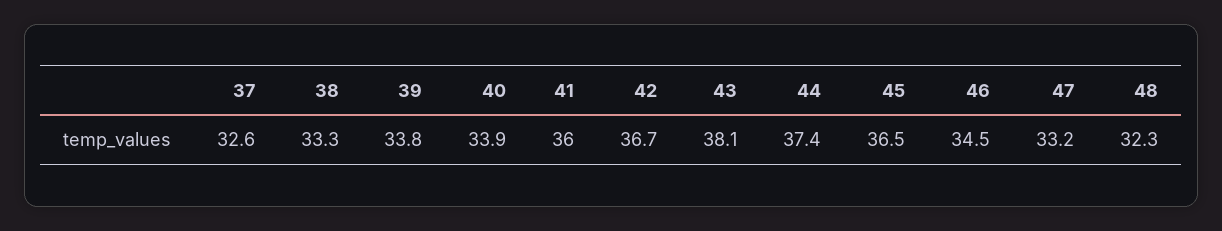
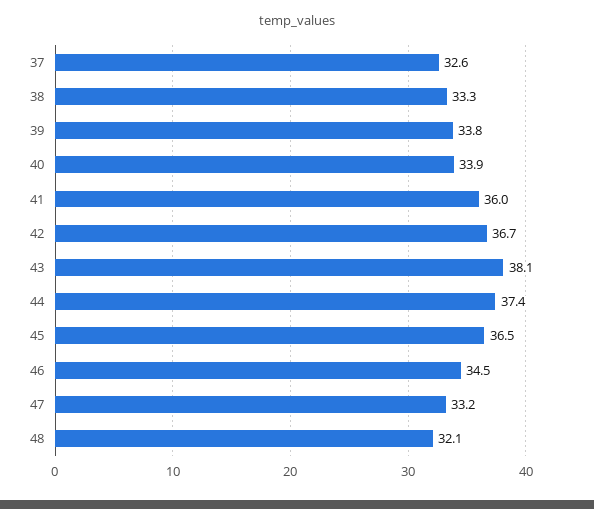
48: 32.3 -> 32.1

